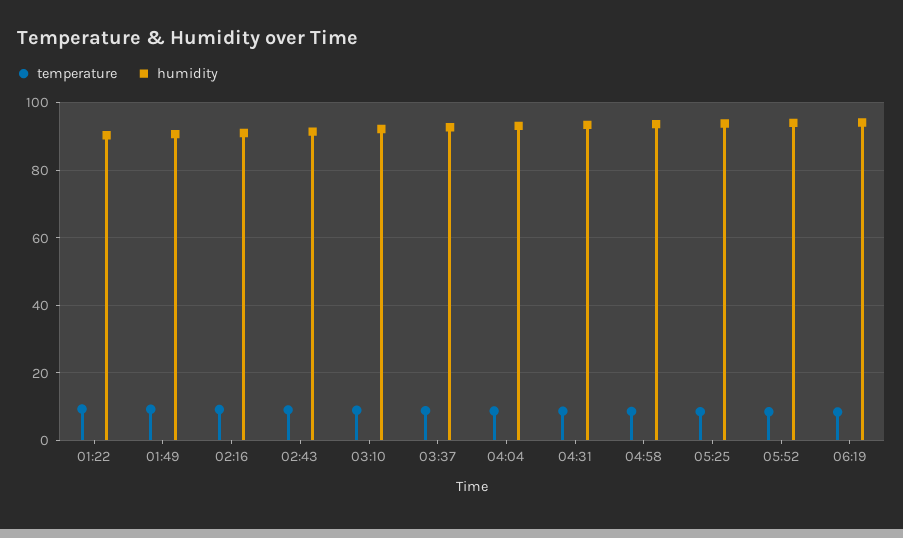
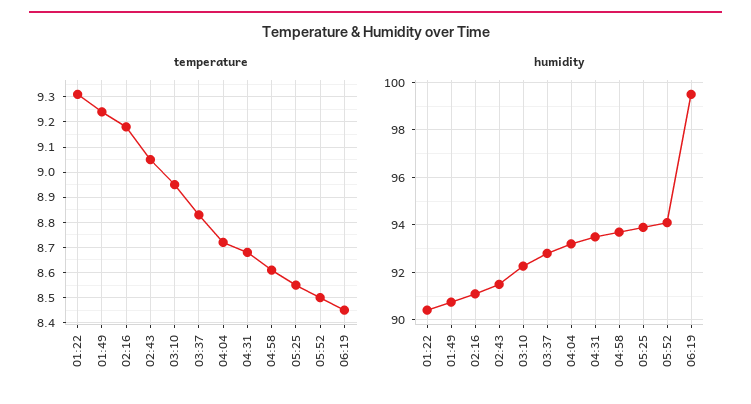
humidity, 06:19: 94 -> 99.5

